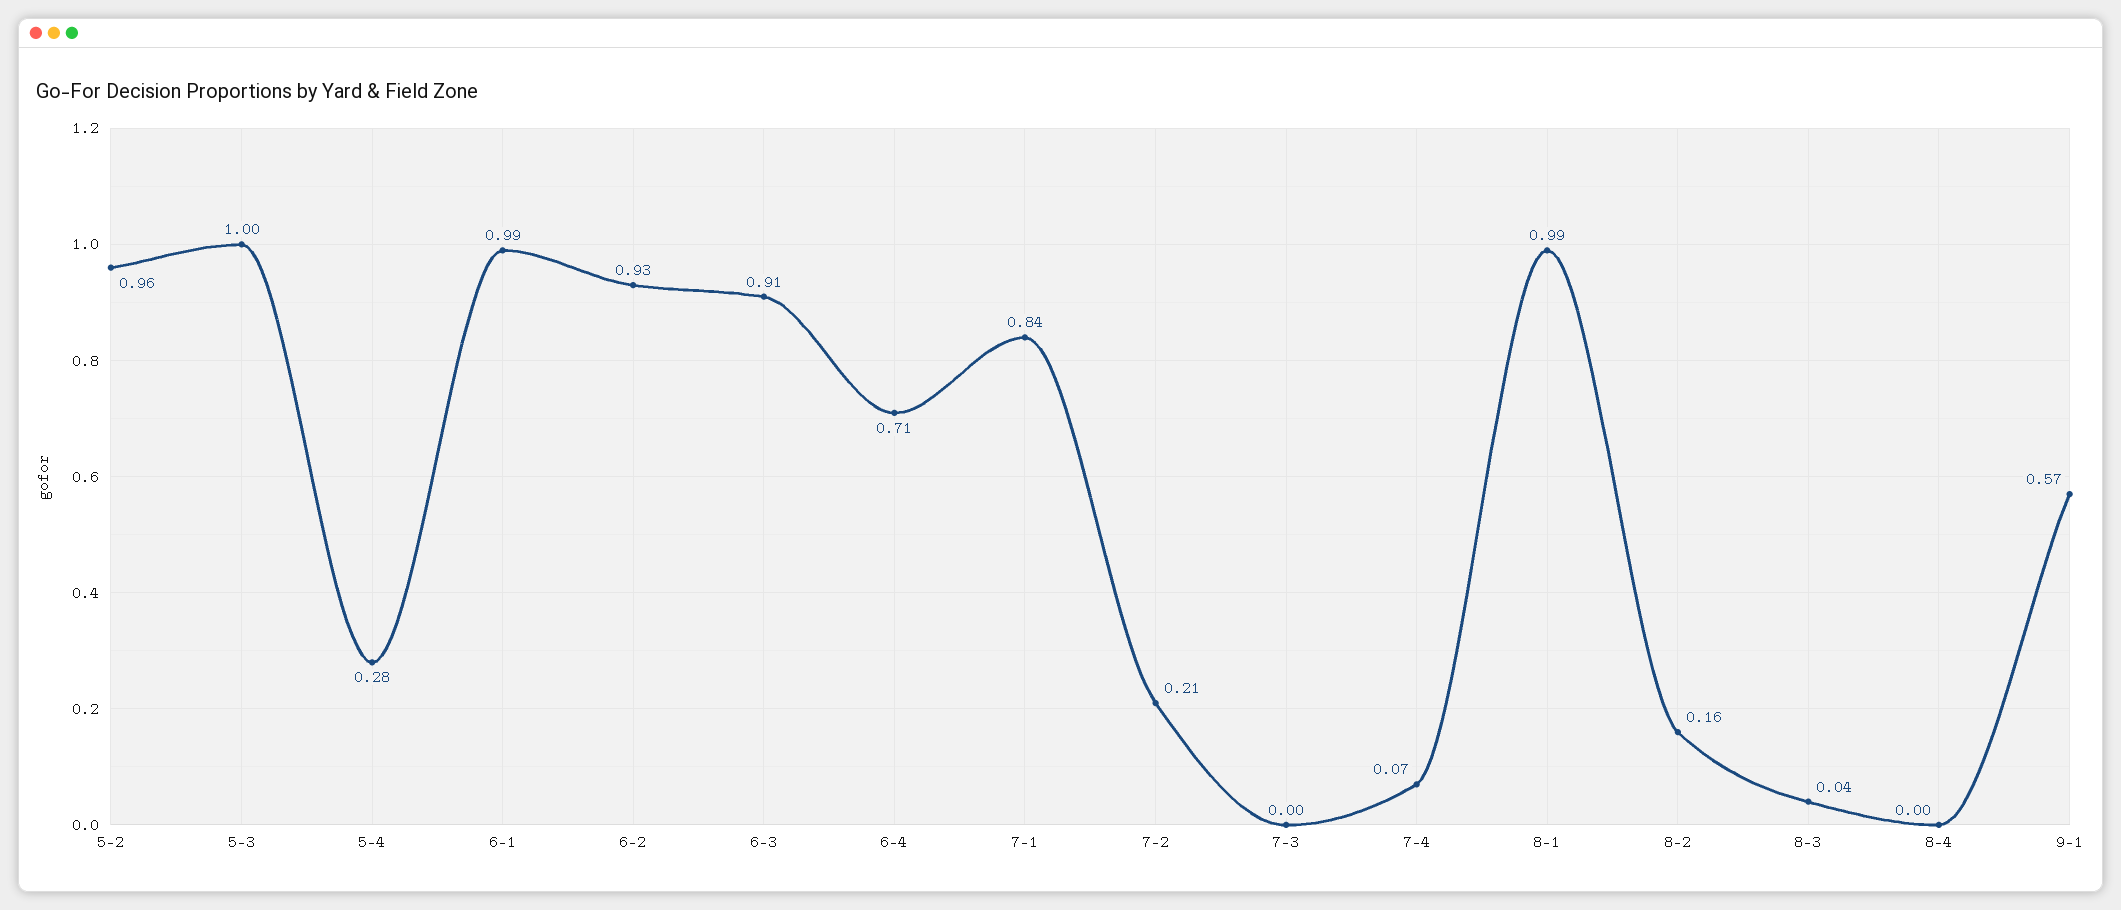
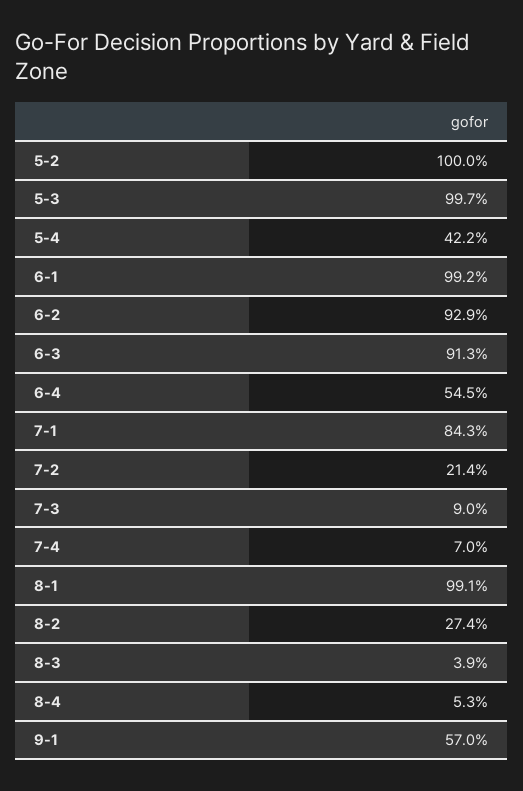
5-2: 0.96 -> 1
5-4: 0.28 -> 0.422
6-4: 0.71 -> 0.545
7-3: 0 -> 0.09
8-2: 0.16 -> 0.274
8-4: 0 -> 0.053

